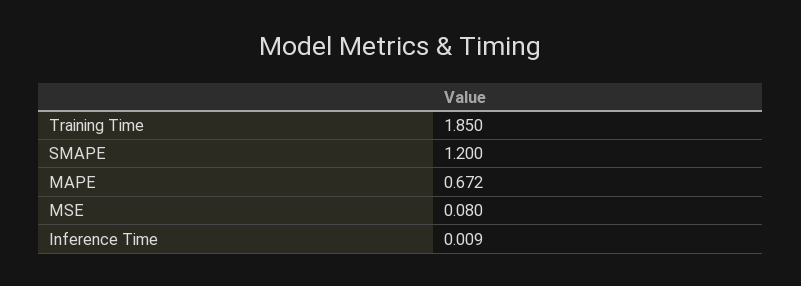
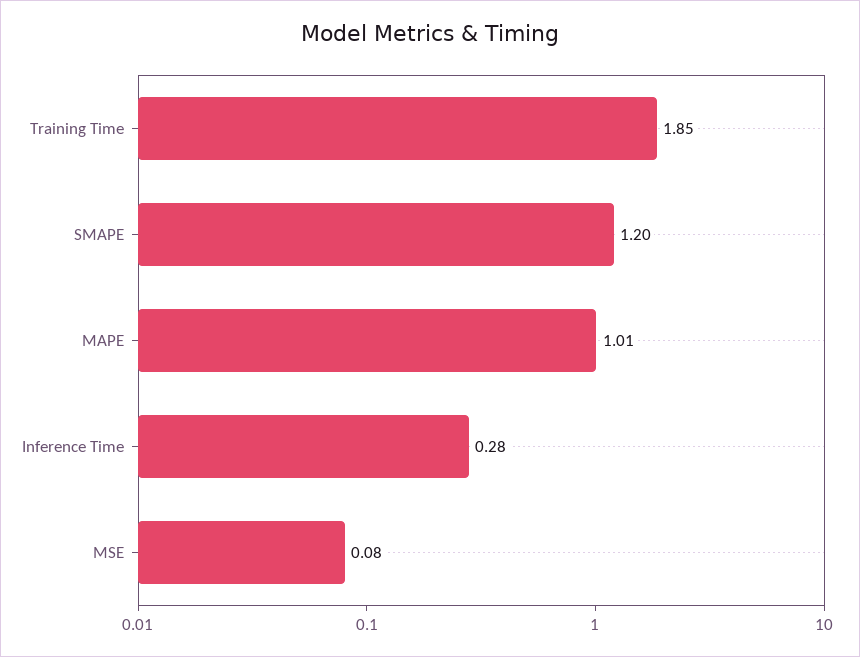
MAPE: 0.672 -> 1.01
Inference Time: 0.009 -> 0.28

